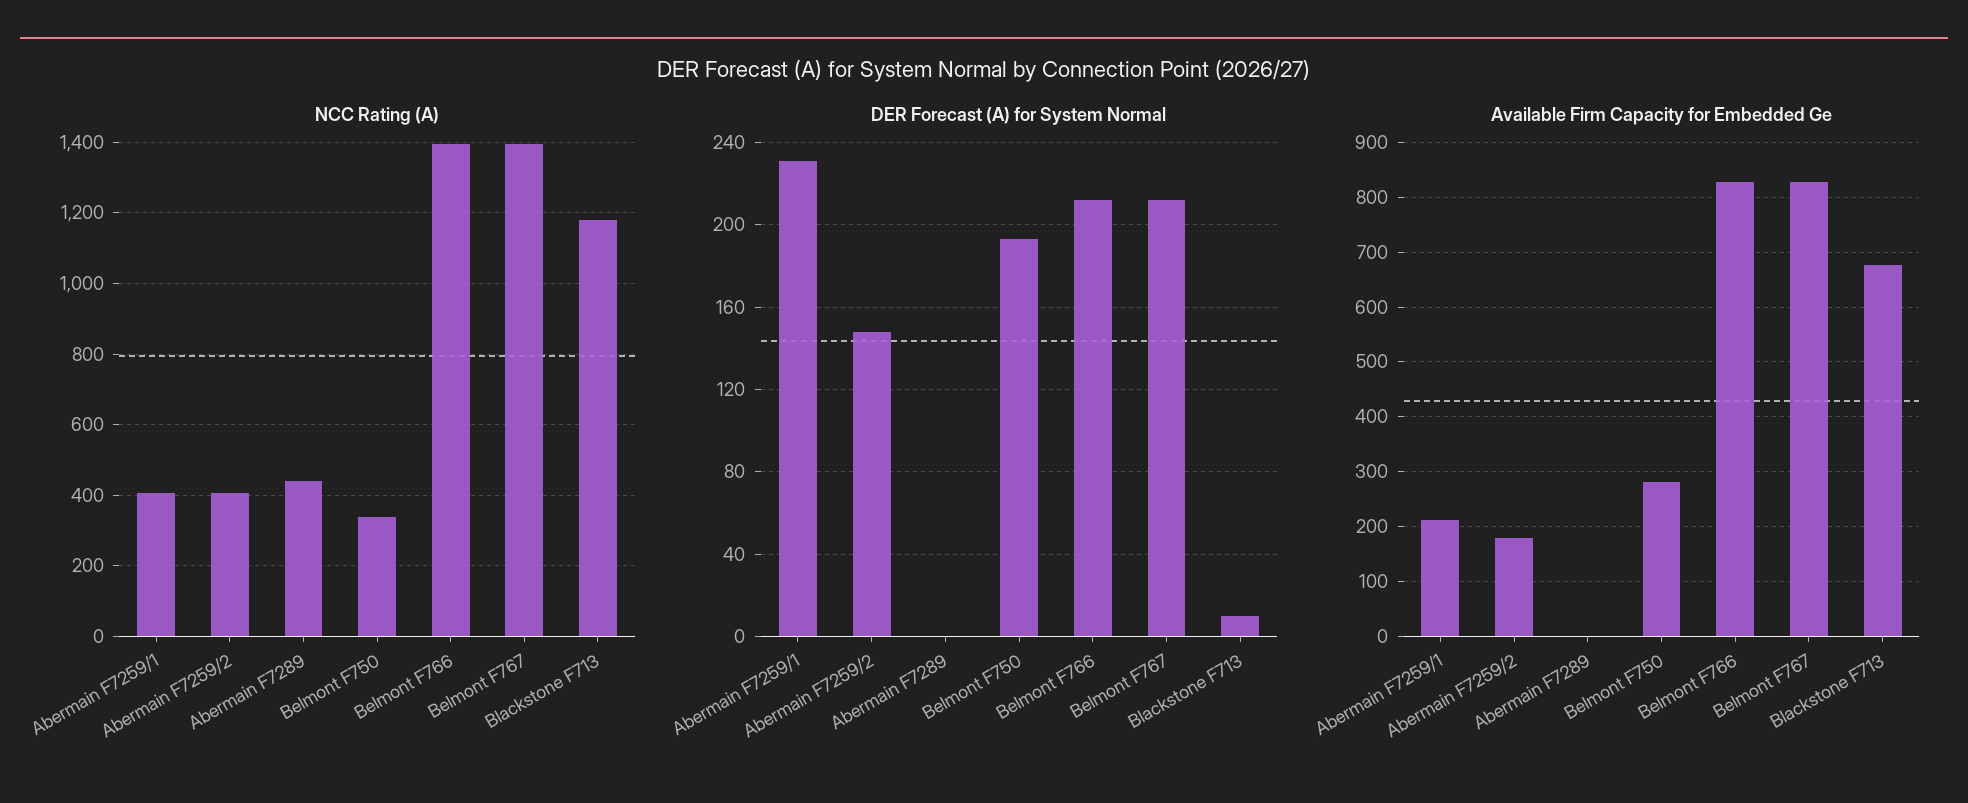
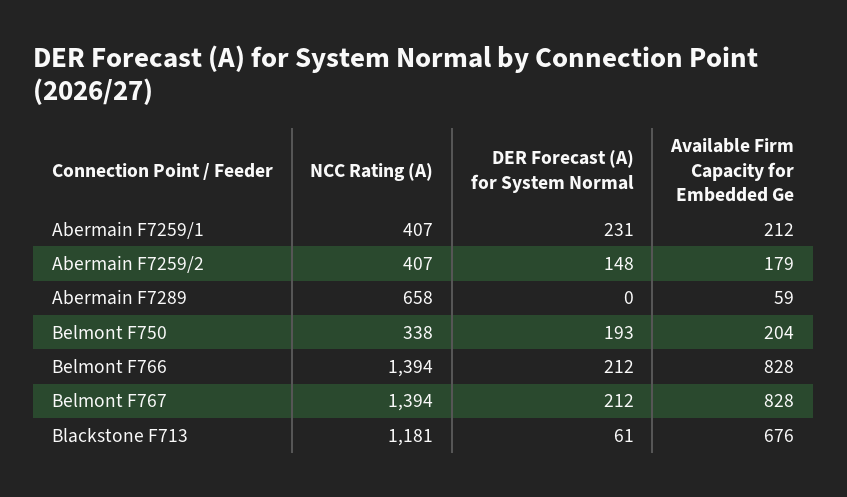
NCC Rating (A), Abermain F7289: 440 -> 658
DER Forecast (A) for System Normal, Blackstone F713: 10 -> 61
Available Firm Capacity for Embedded Ge, Abermain F7289: 0 -> 59
Available Firm Capacity for Embedded Ge, Belmont F750: 280 -> 204

